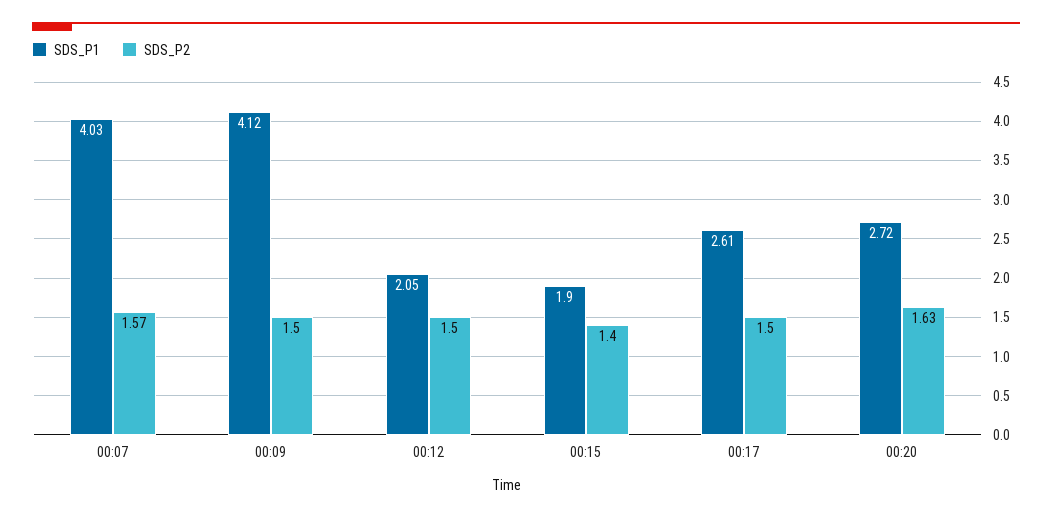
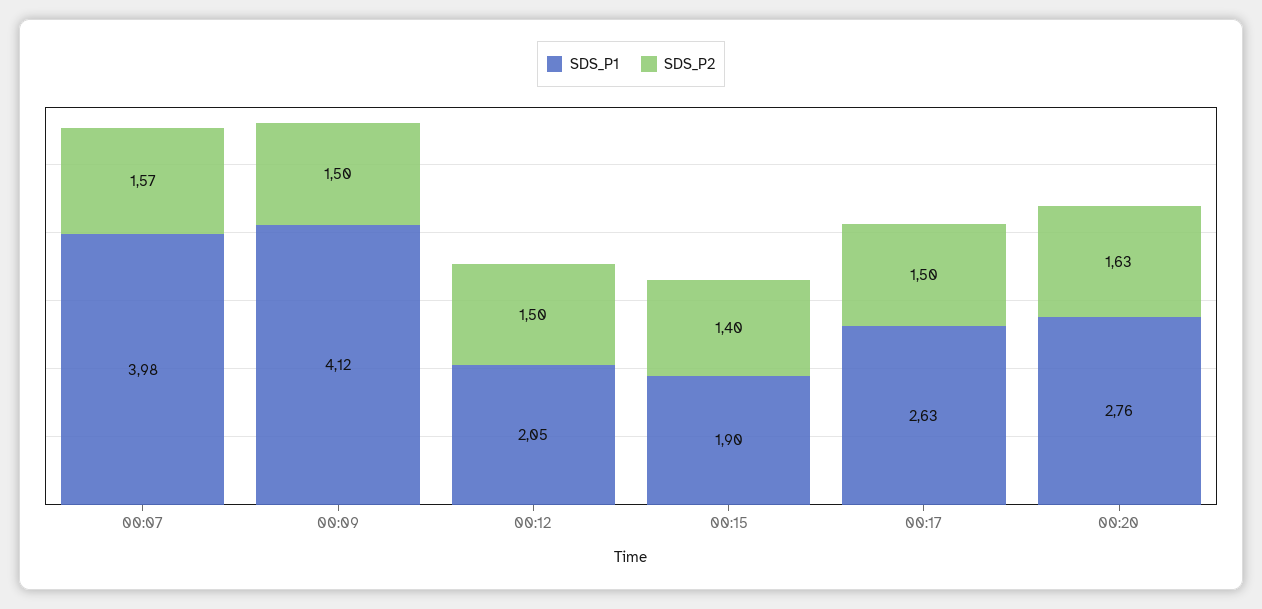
SDS_P1, 00:07: 4.03 -> 3.98
SDS_P1, 00:17: 2.61 -> 2.63
SDS_P1, 00:20: 2.72 -> 2.76

